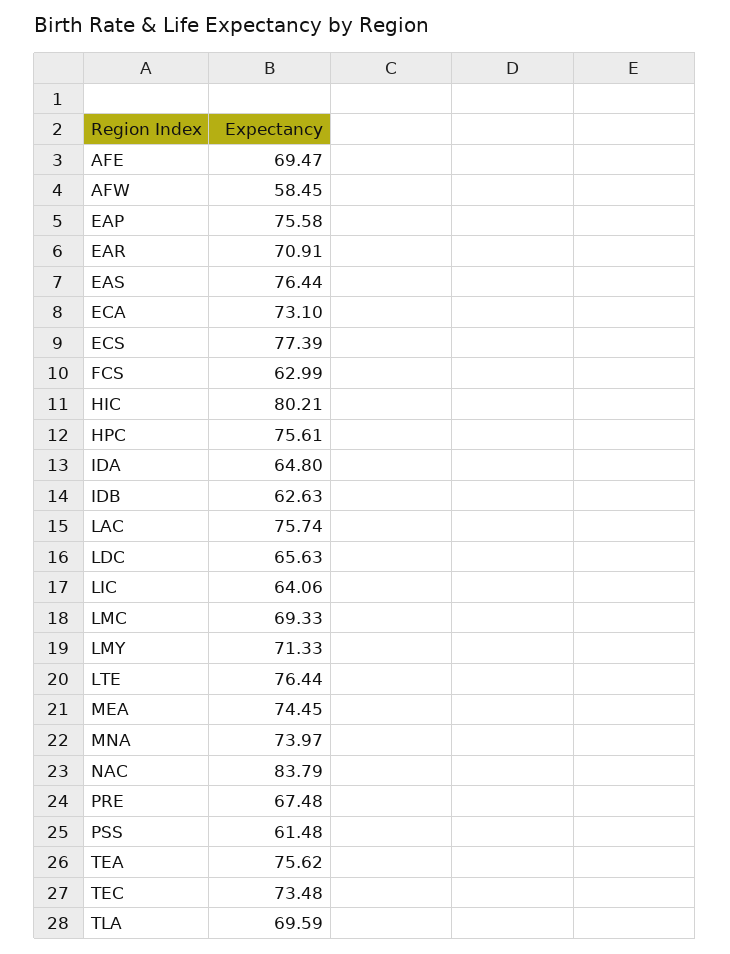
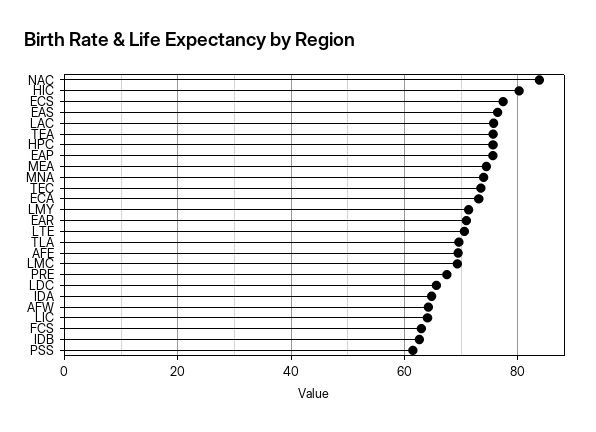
AFW: 58.45 -> 64
LTE: 76.44 -> 70

